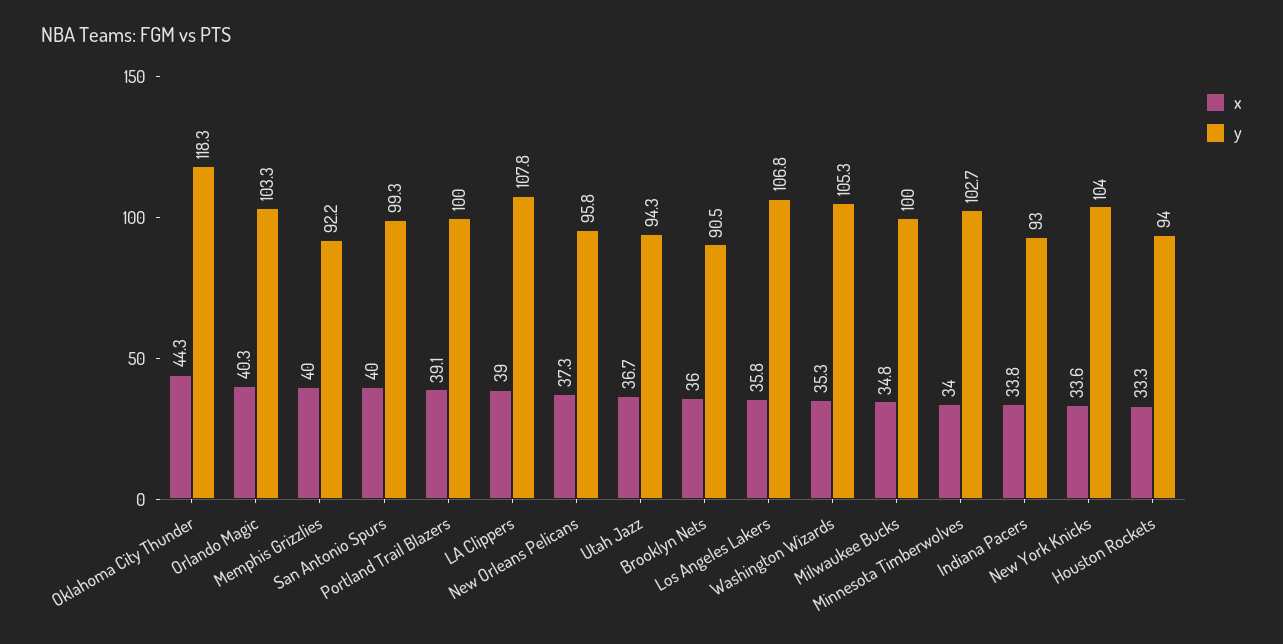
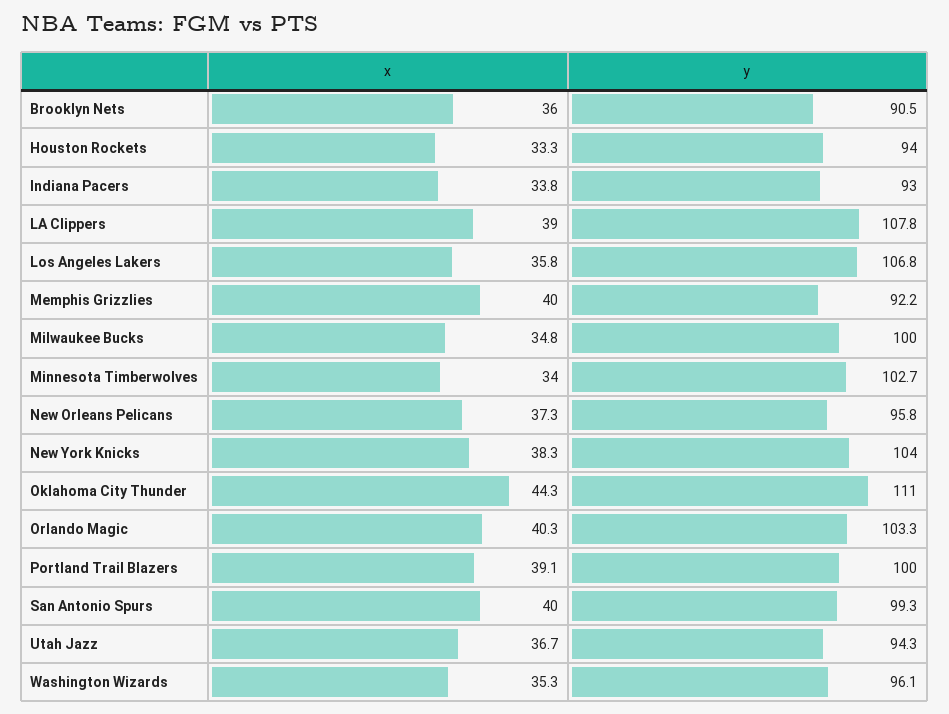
y, Oklahoma City Thunder: 118.3 -> 111
y, Washington Wizards: 105.3 -> 96.1
x, New York Knicks: 33.6 -> 38.3

